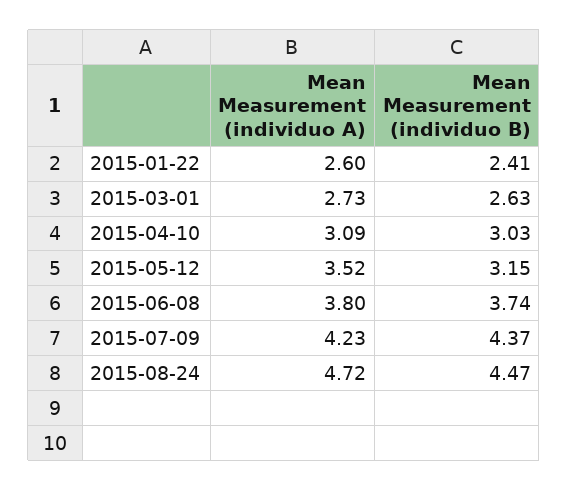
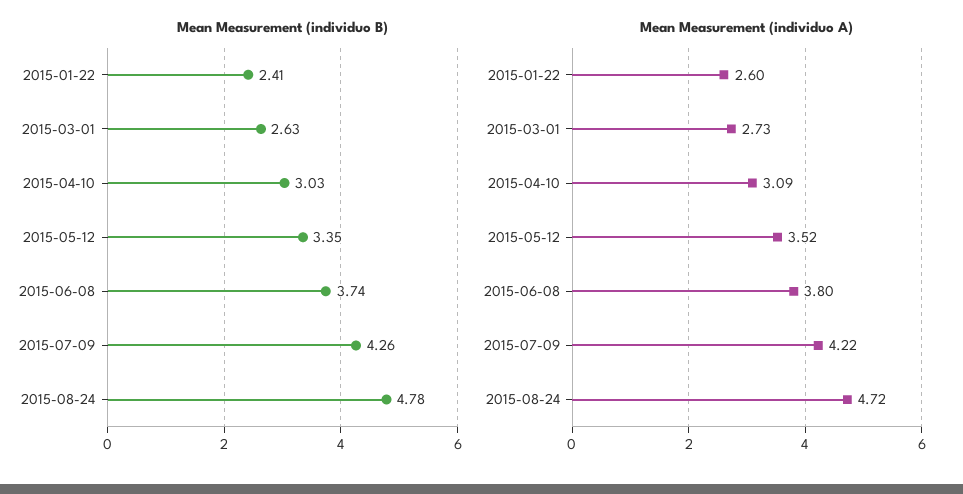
Mean Measurement (individuo B), 2015-05-12: 3.15 -> 3.35
Mean Measurement (individuo A), 2015-07-09: 4.23 -> 4.22
Mean Measurement (individuo B), 2015-07-09: 4.37 -> 4.26
Mean Measurement (individuo B), 2015-08-24: 4.47 -> 4.78

